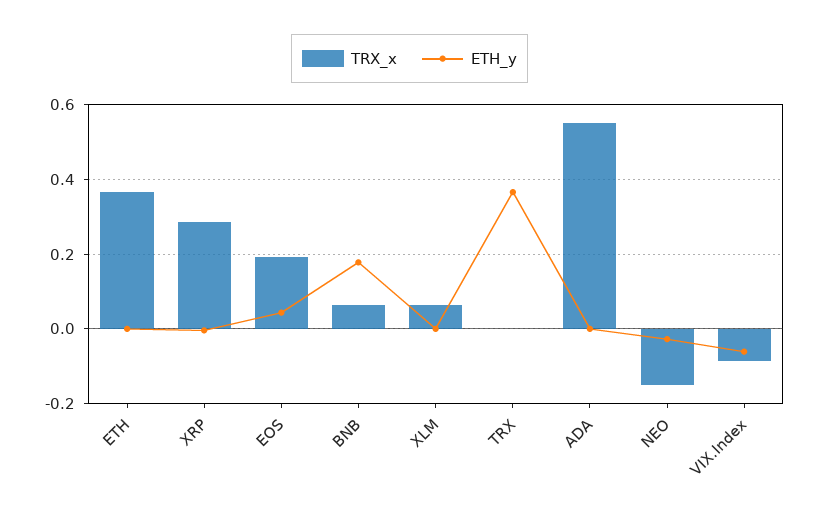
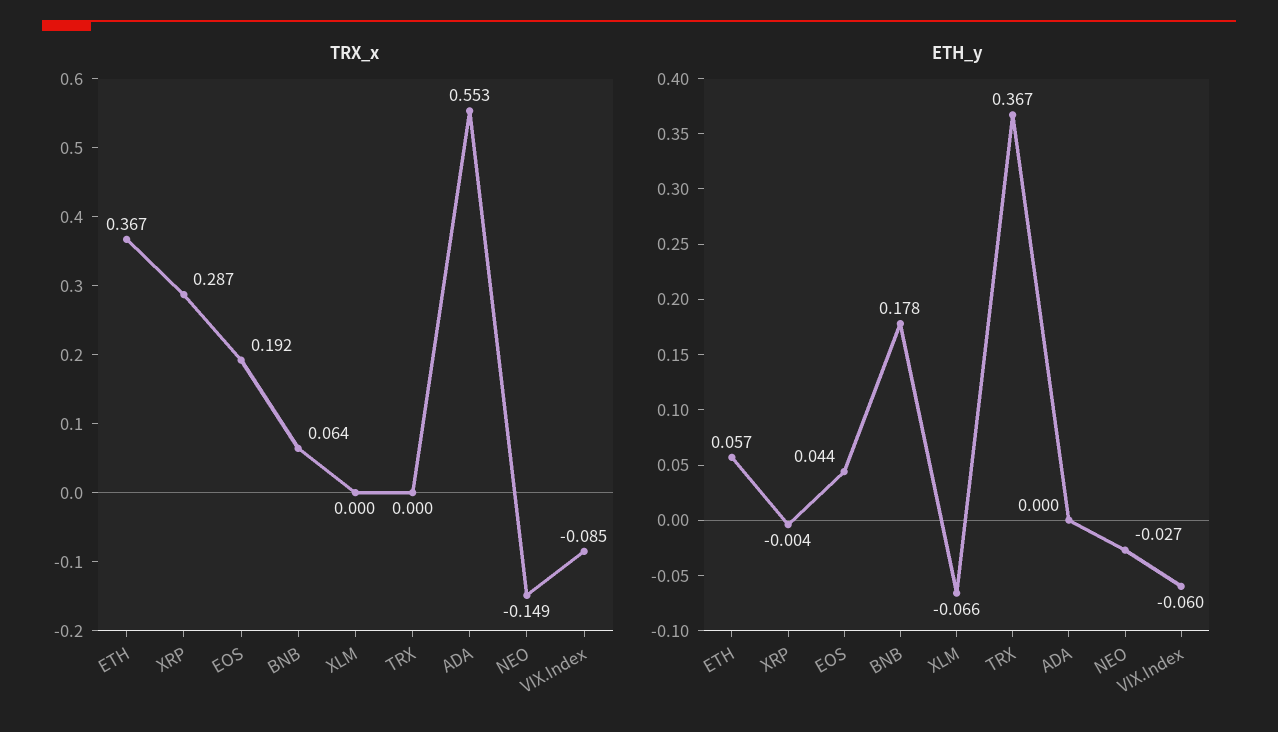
ETH_y, ETH: 0 -> 0.057
TRX_x, XLM: 0.06 -> 0
ETH_y, XLM: 0 -> -0.066

